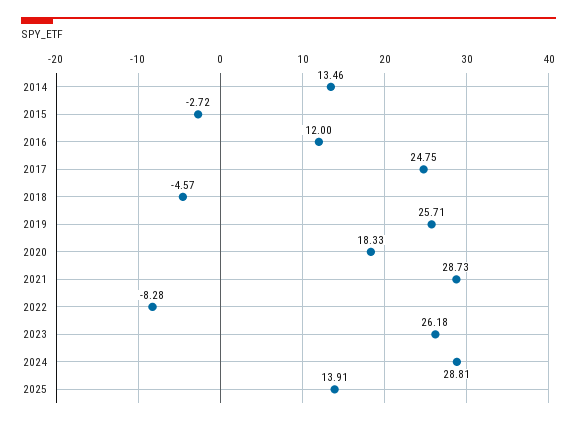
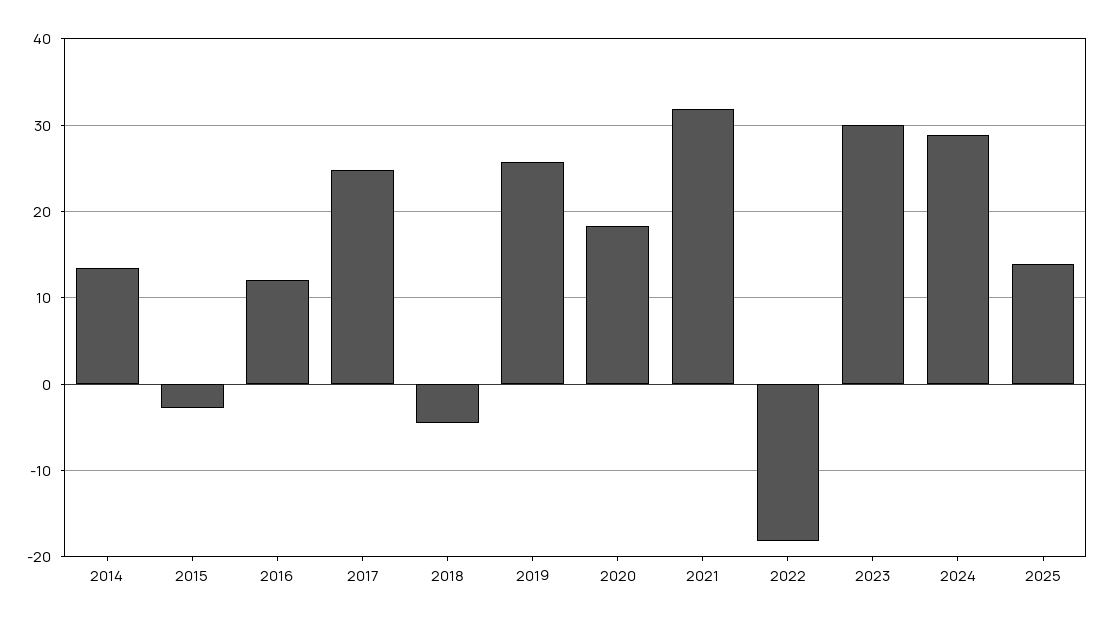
2021: 28.73 -> 32
2022: -8.28 -> -18
2023: 26.18 -> 30

